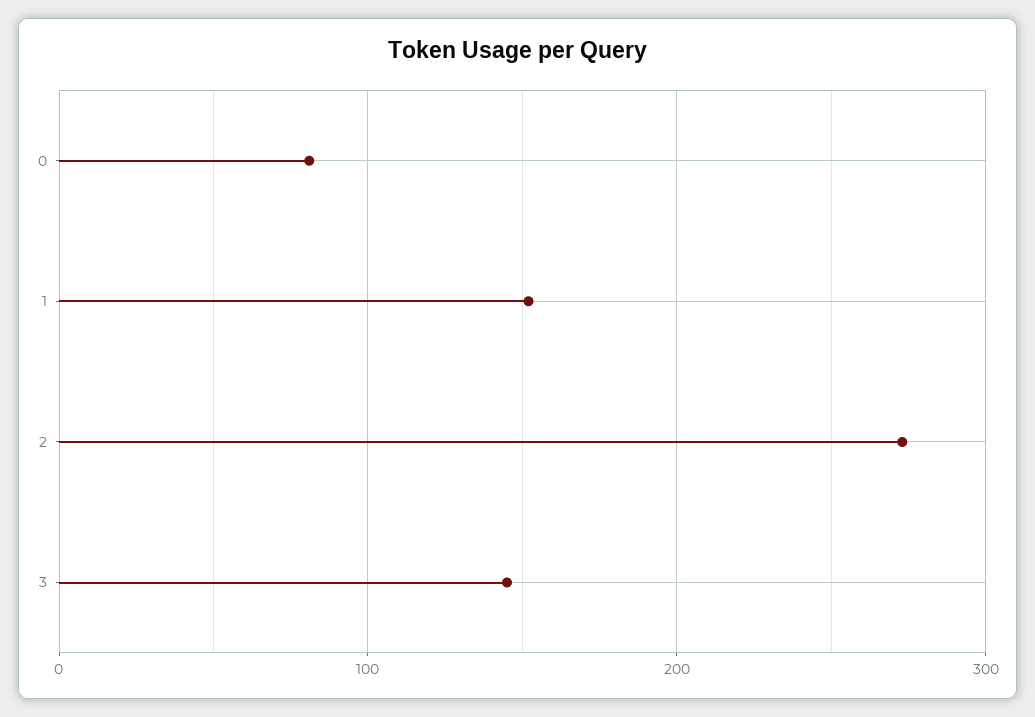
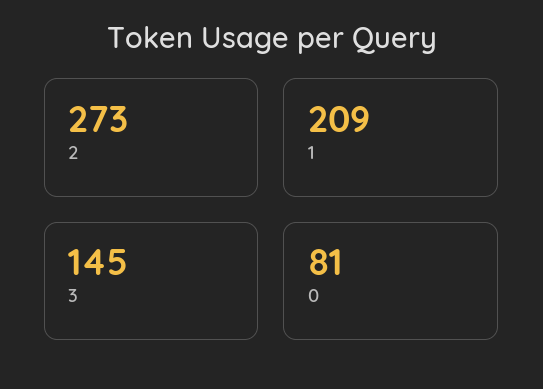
1: 150 -> 209

